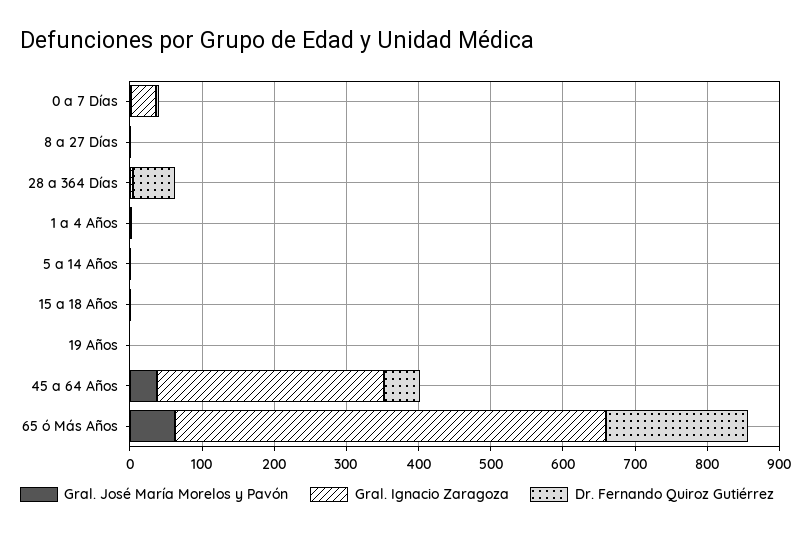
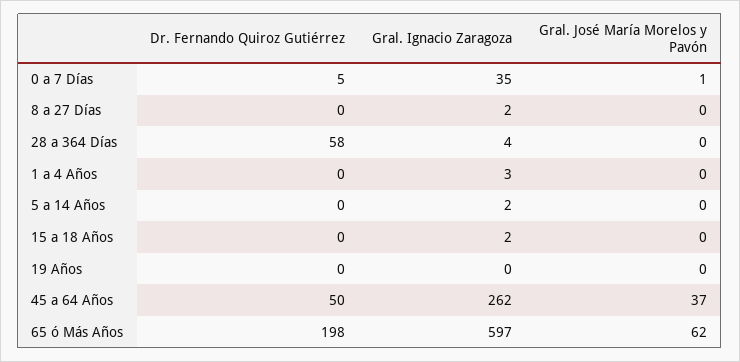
Gral. Ignacio Zaragoza, 45 a 64 Años: 320 -> 262

